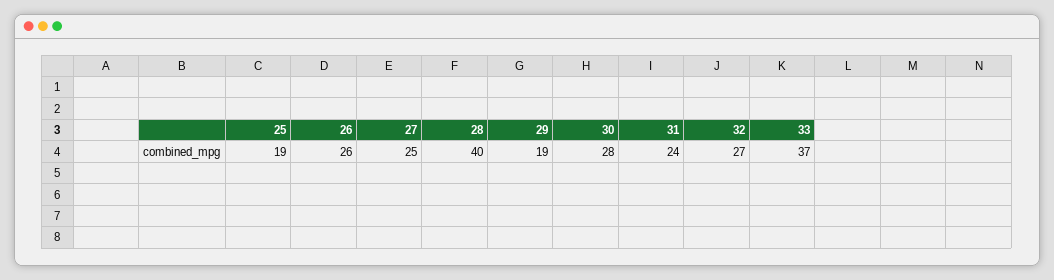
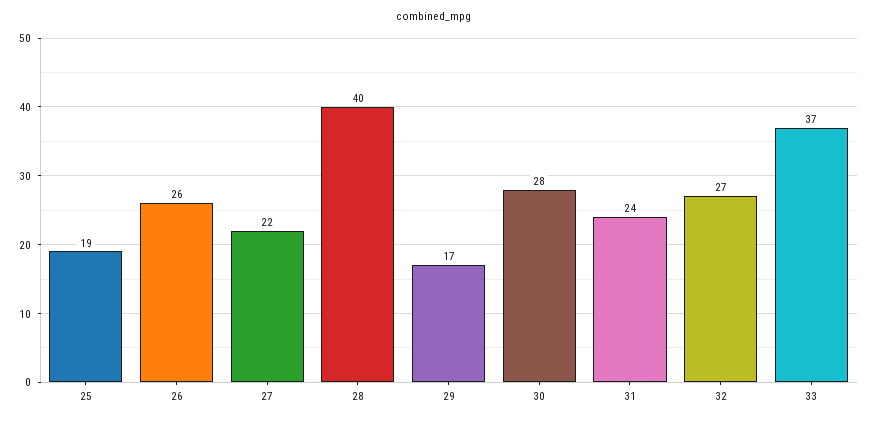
27: 25 -> 22
29: 19 -> 17

